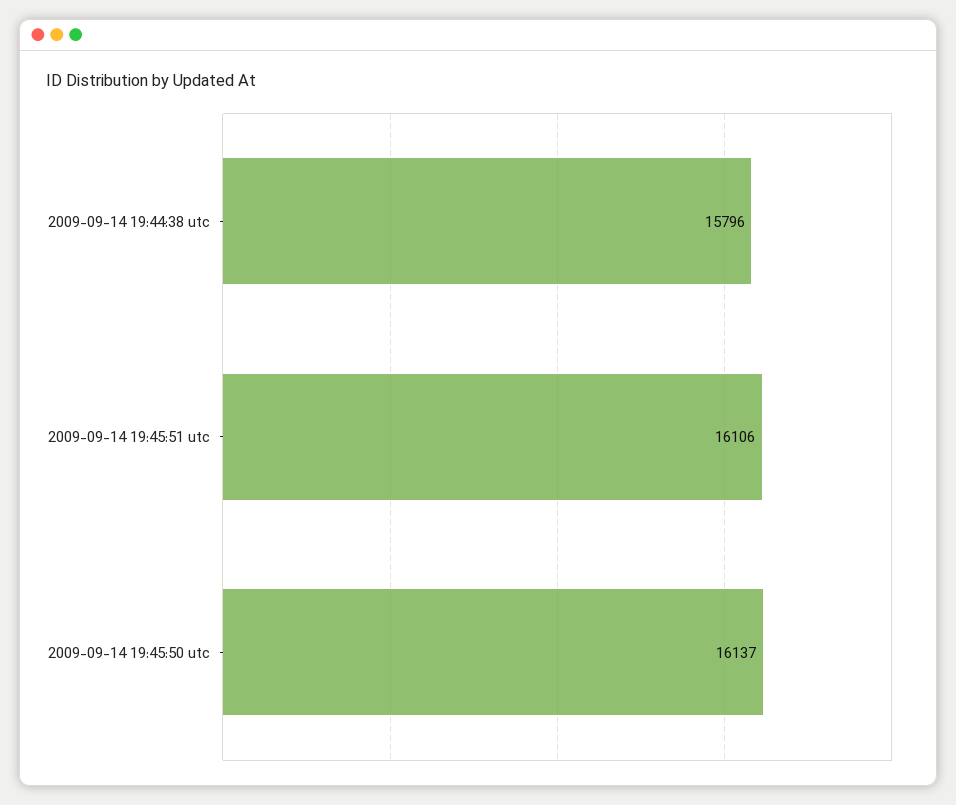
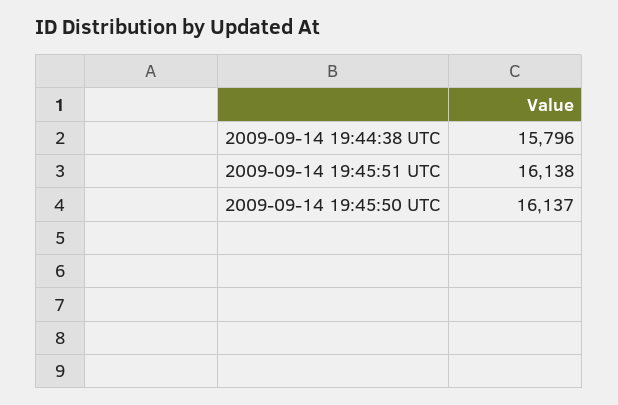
2009-09-14 19:45:51 utc: 16106 -> 16138

